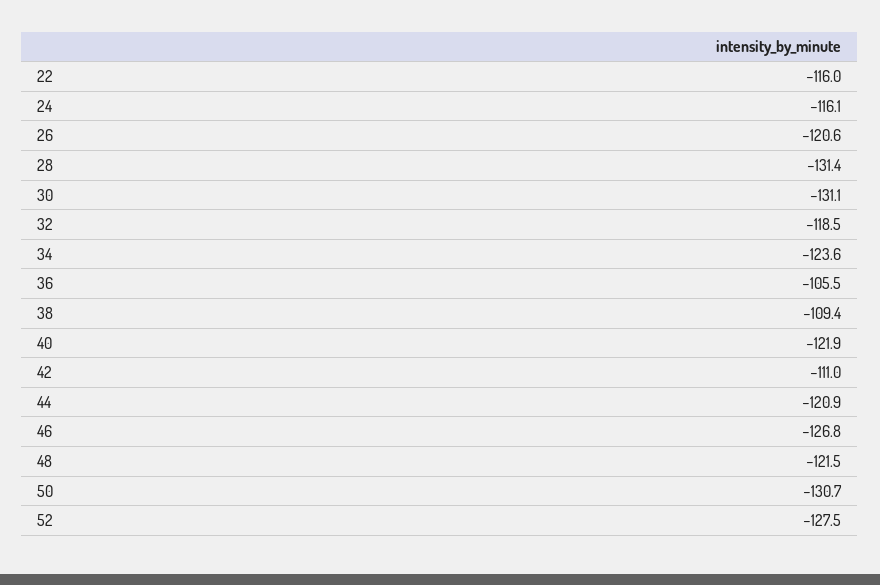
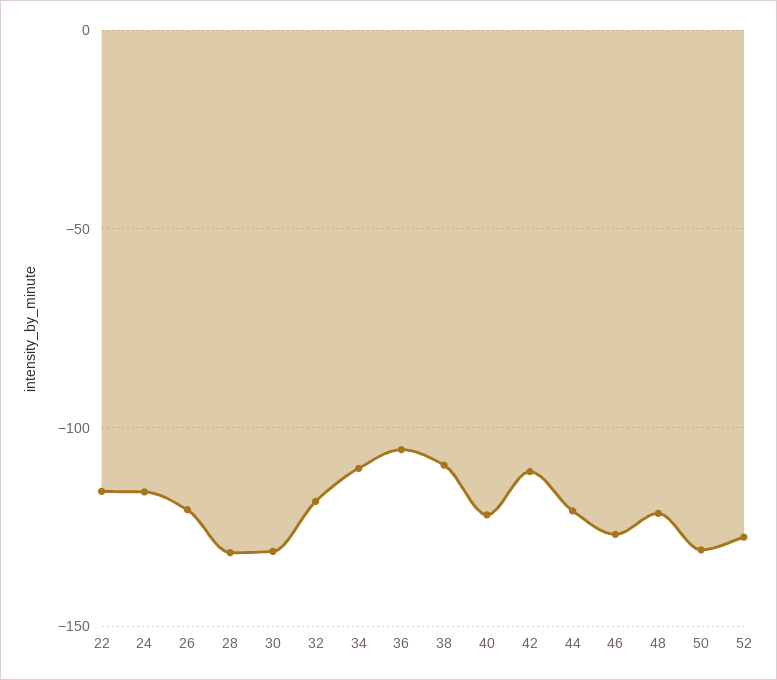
34: -123.6 -> -110

